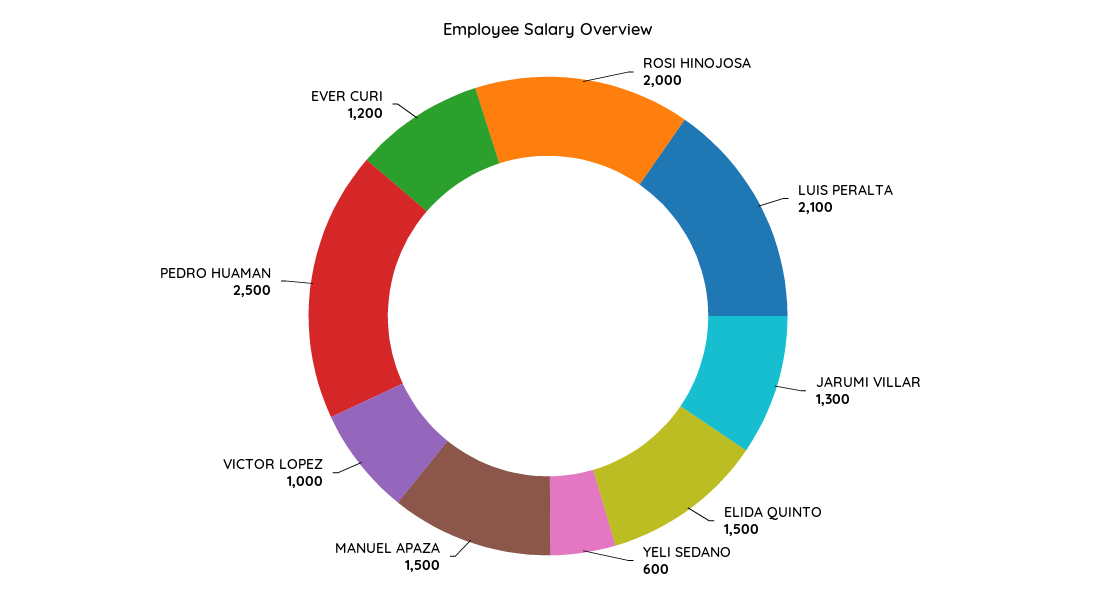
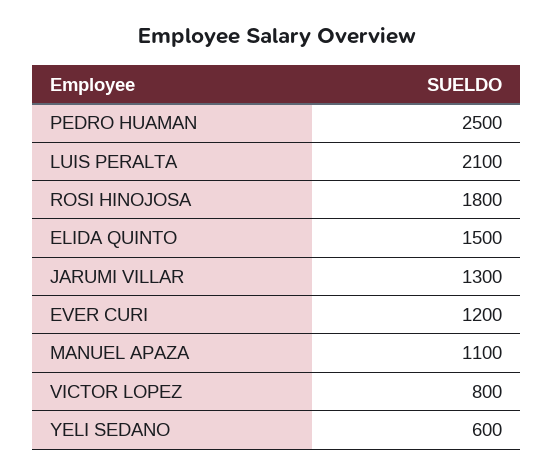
ROSI HINOJOSA: 2000 -> 1800
MANUEL APAZA: 1500 -> 1100
VICTOR LOPEZ: 1000 -> 800

